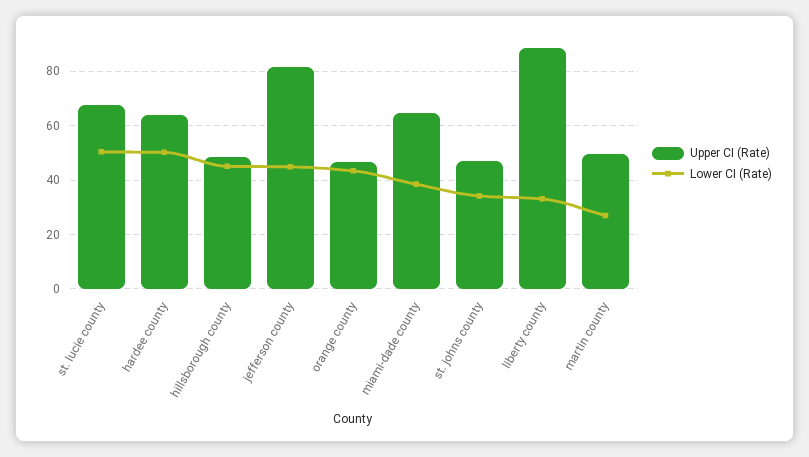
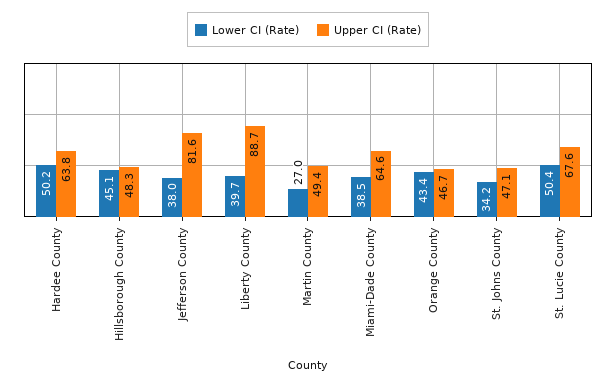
Lower CI (Rate), jefferson county: 45 -> 38
Lower CI (Rate), liberty county: 32.5 -> 39.7

